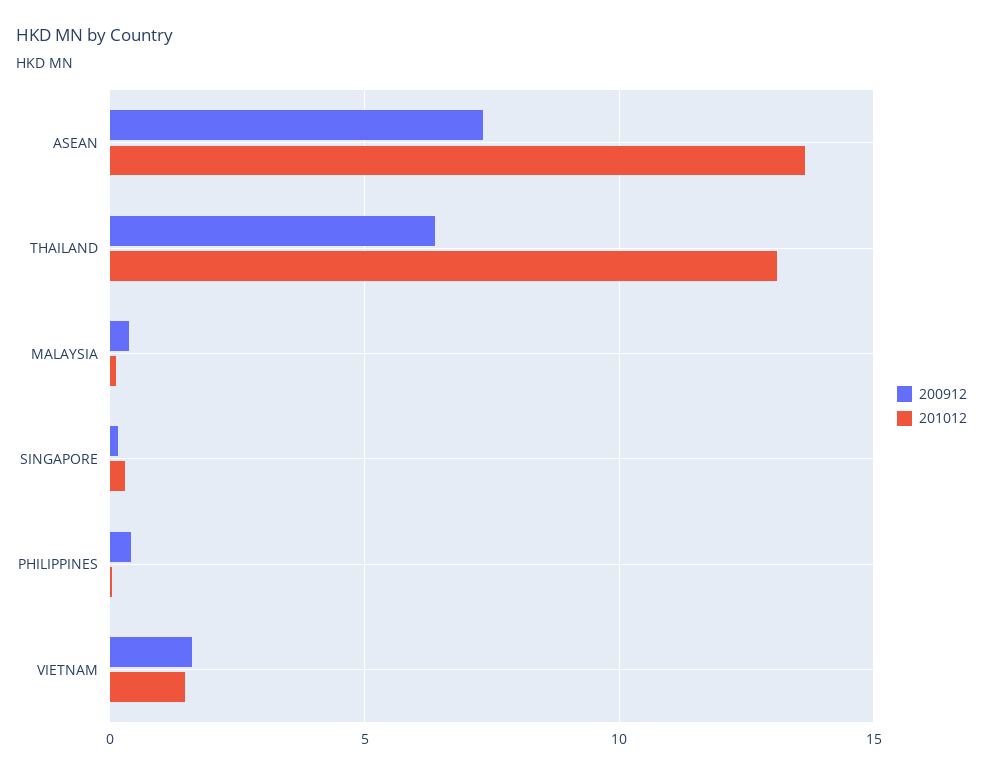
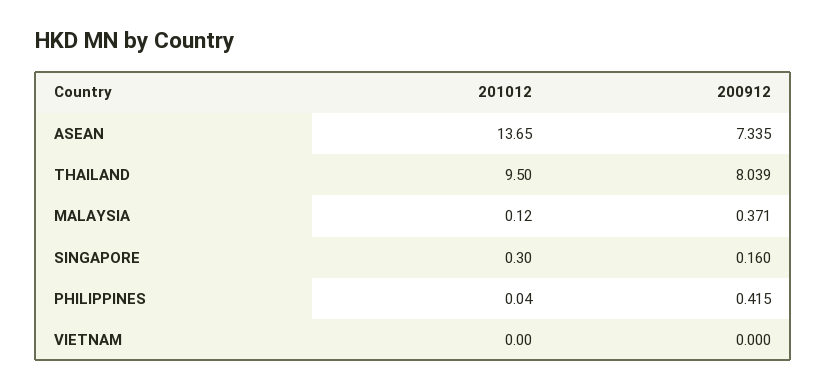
200912, THAILAND: 6.5 -> 8.039
201012, THAILAND: 13 -> 9.5
200912, VIETNAM: 1.5 -> 0
201012, VIETNAM: 1.5 -> 0

